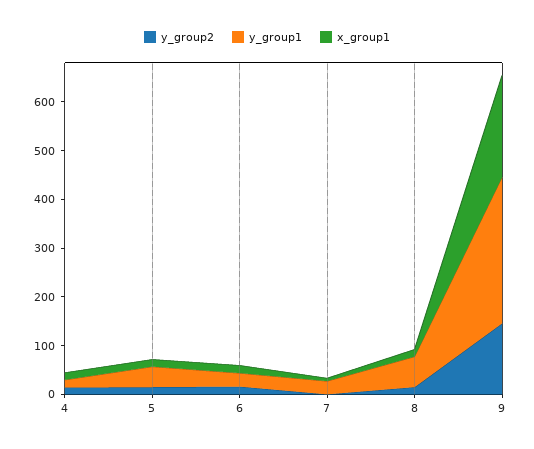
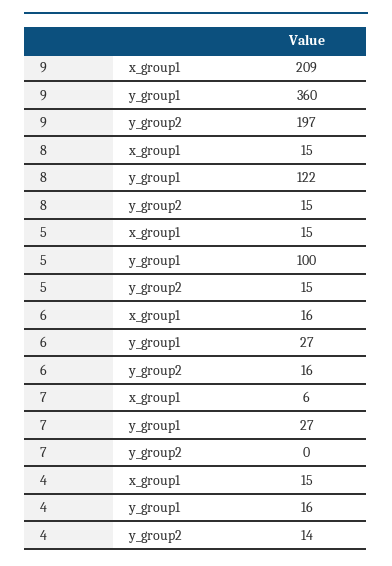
y_group1, 5: 40 -> 100
y_group1, 8: 60 -> 122
y_group2, 9: 140 -> 197
y_group1, 9: 300 -> 360

